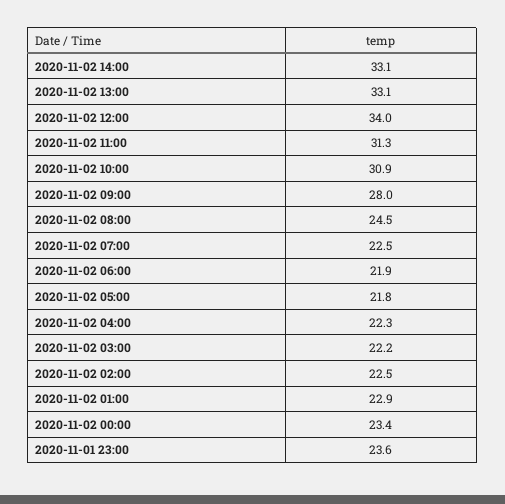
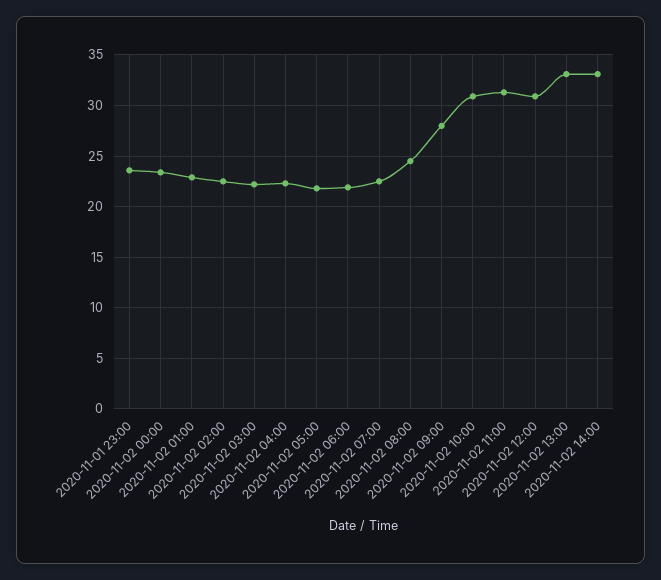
2020-11-02 12:00: 34 -> 31

